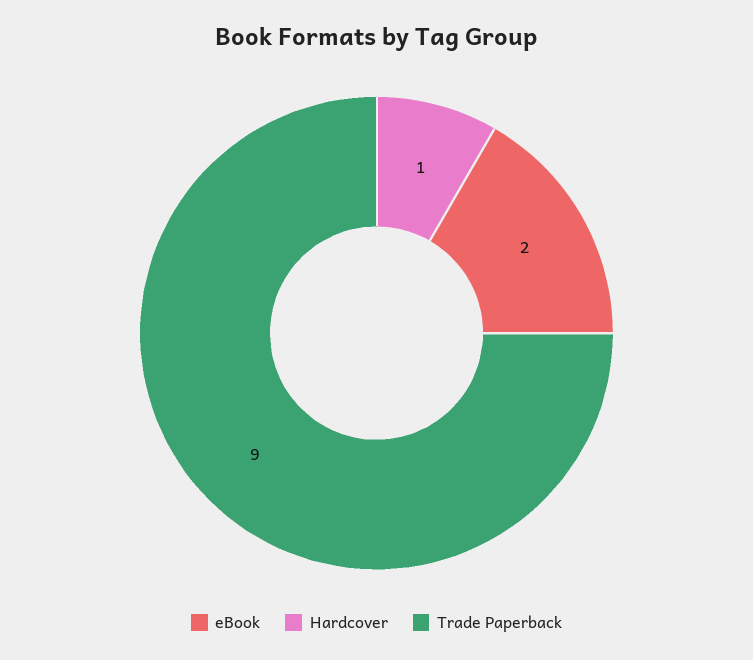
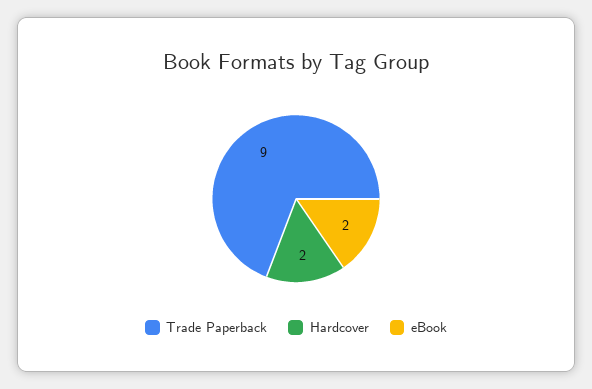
Hardcover: 1 -> 2

